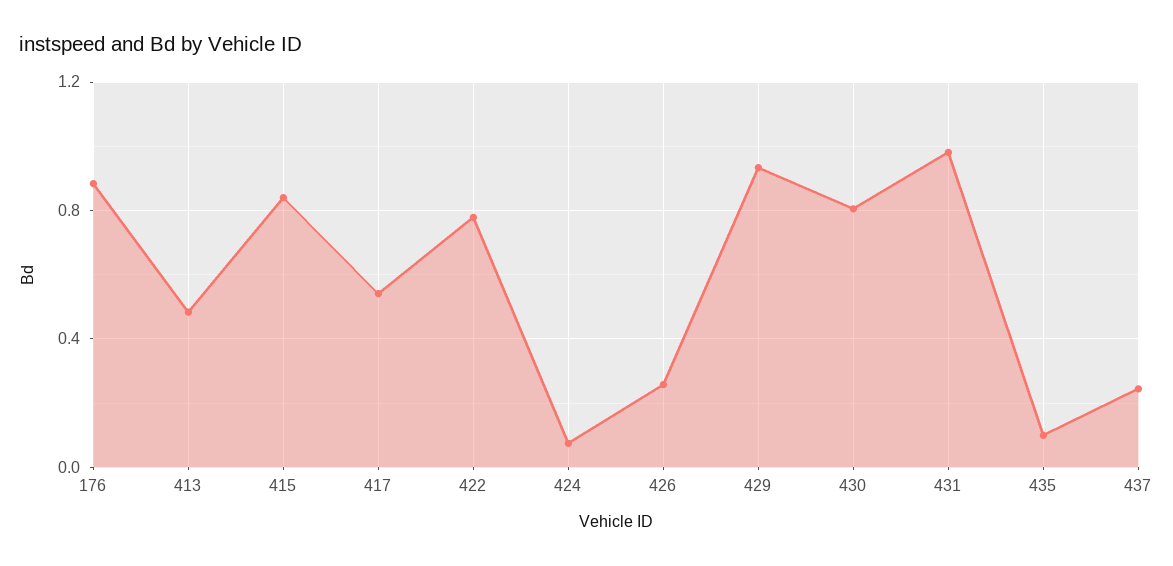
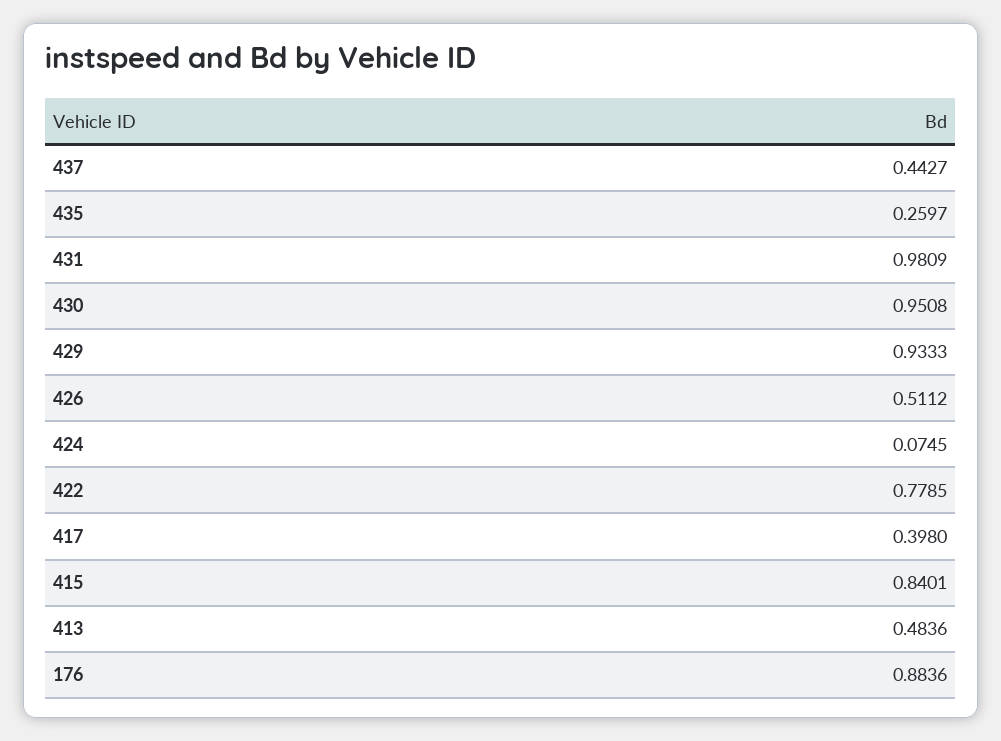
417: 0.55 -> 0.398
426: 0.25 -> 0.5112
430: 0.8 -> 0.9508
435: 0.1 -> 0.2597
437: 0.25 -> 0.4427

